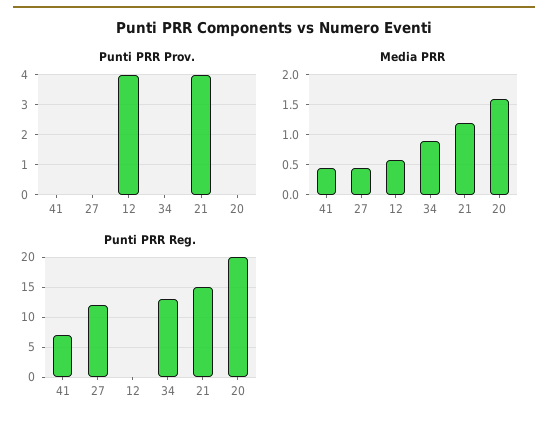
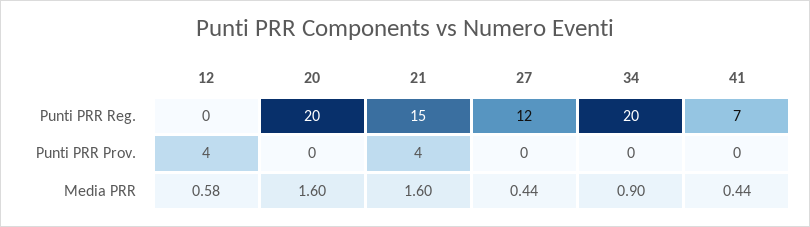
Media PRR, 21: 1.2 -> 1.6
Punti PRR Reg., 34: 13 -> 20

